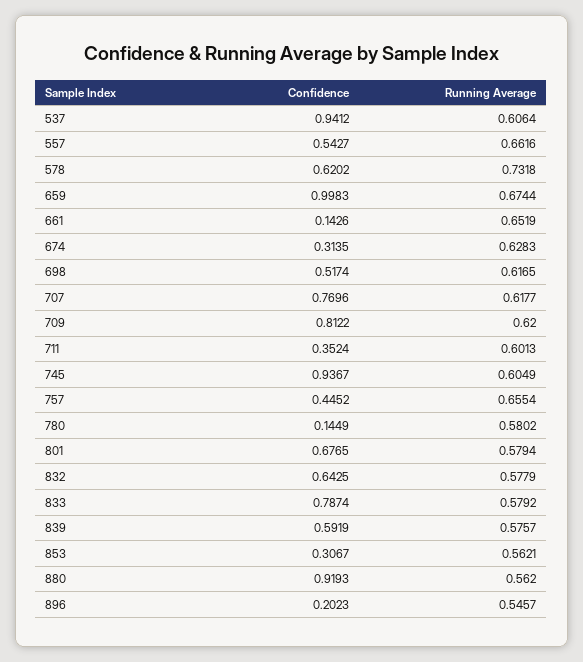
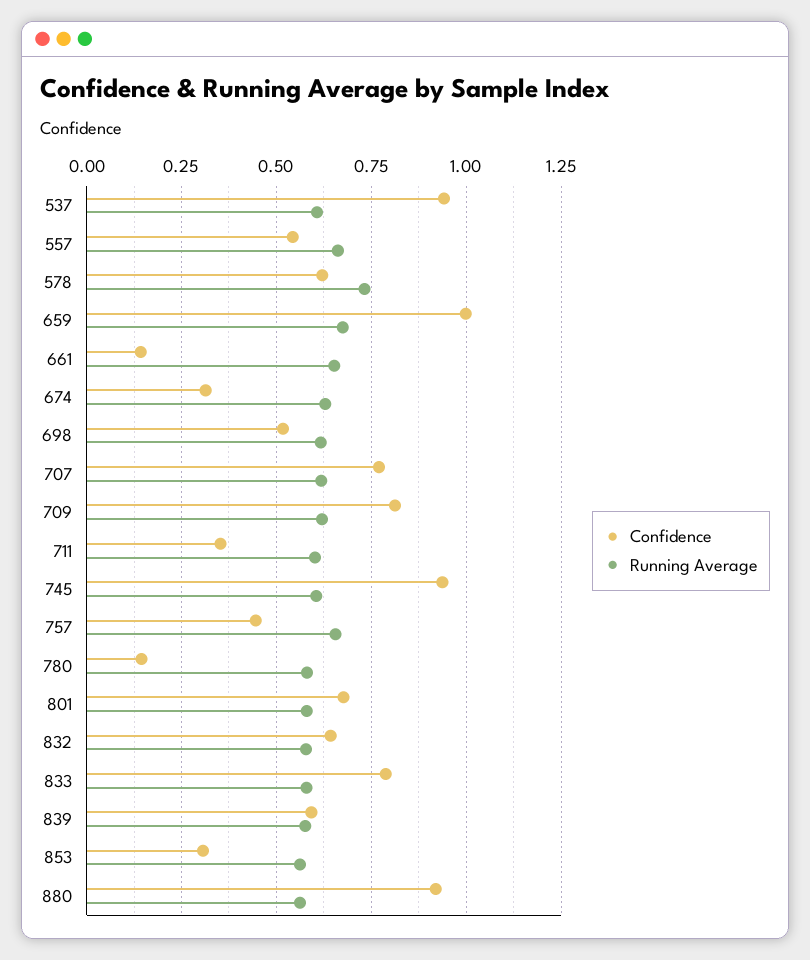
Confidence, 896: 0.2023 -> none
Running Average, 896: 0.5457 -> none

